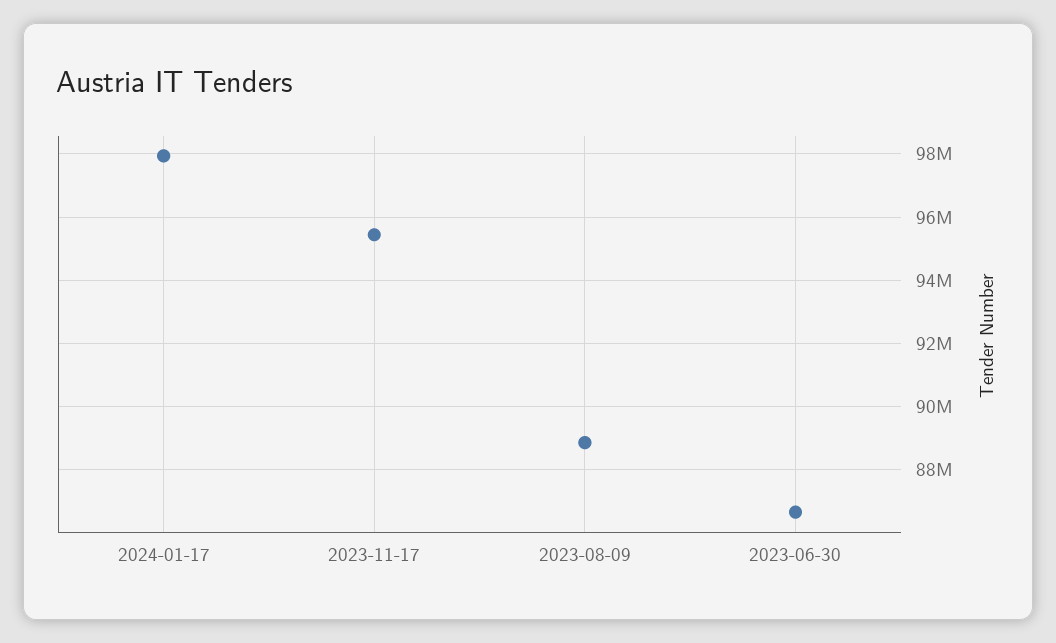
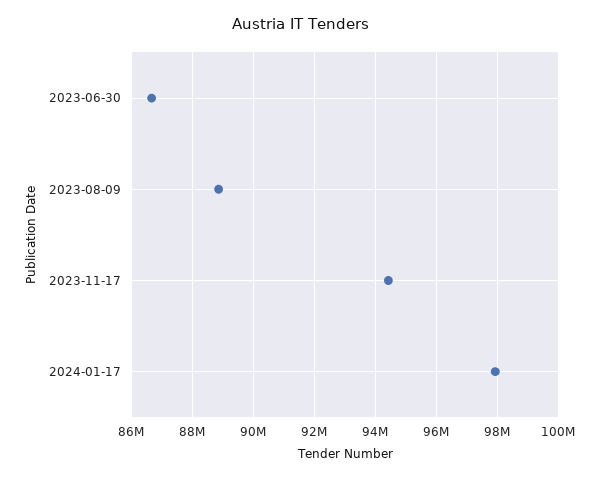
2023-11-17: 95400000 -> 94400000

